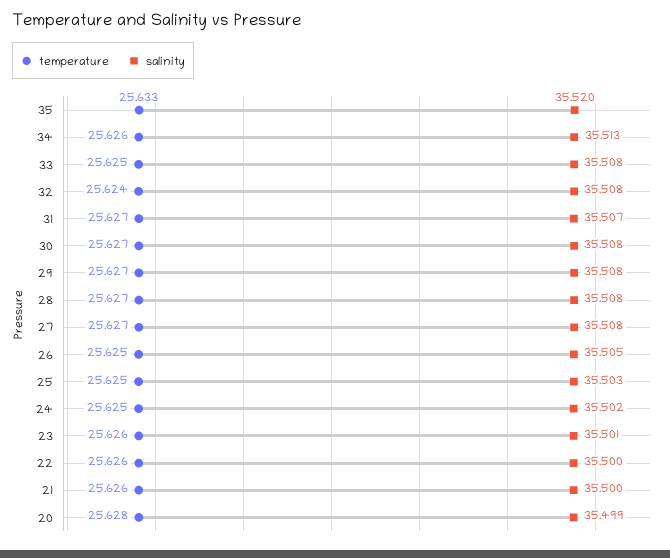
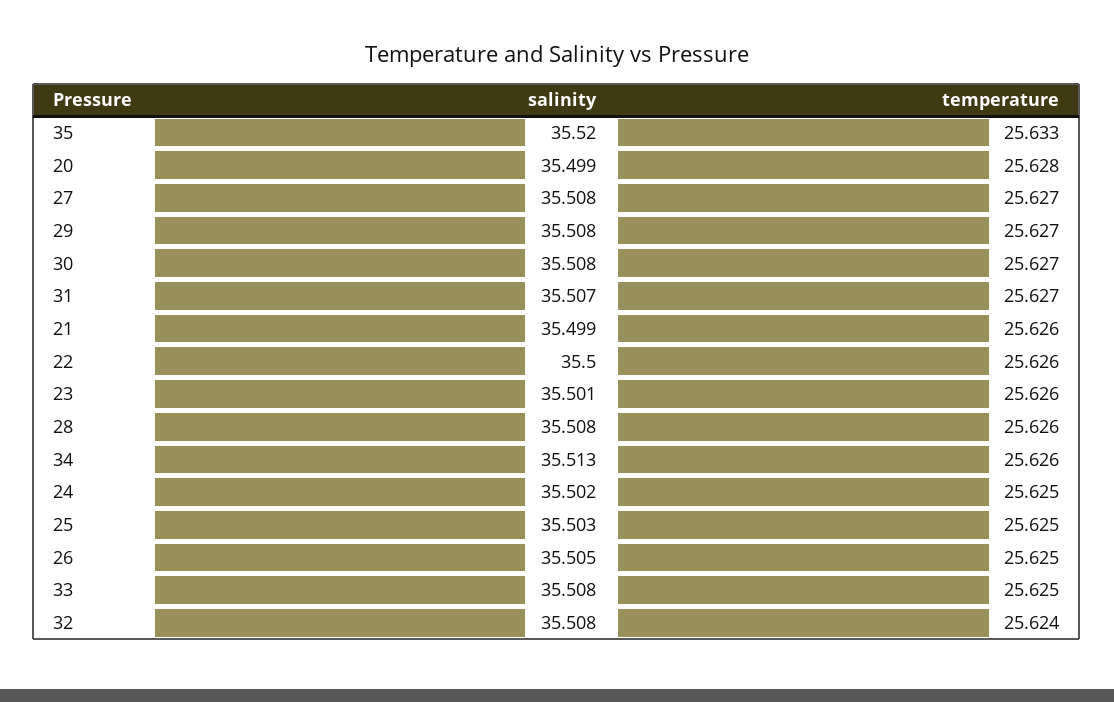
temperature, 28: 25.627 -> 25.626
salinity, 21: 35.5 -> 35.499

